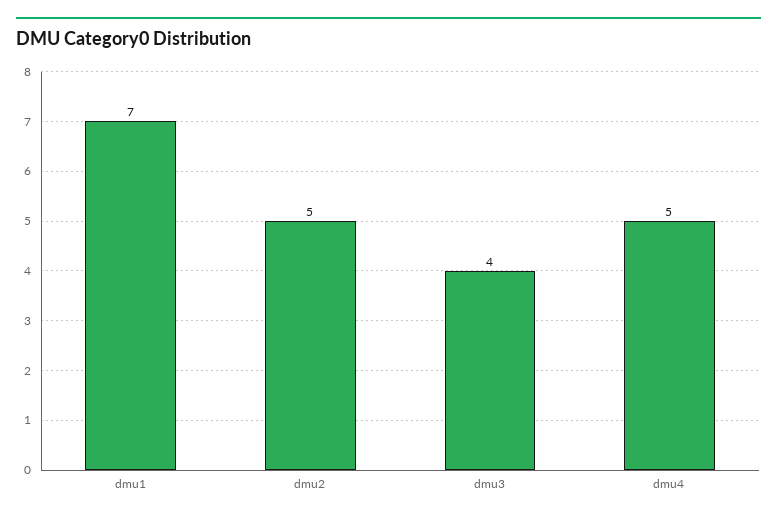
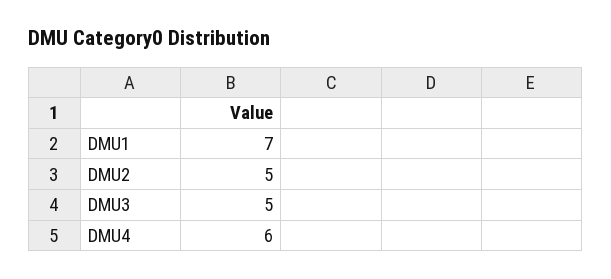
dmu3: 4 -> 5
dmu4: 5 -> 6

